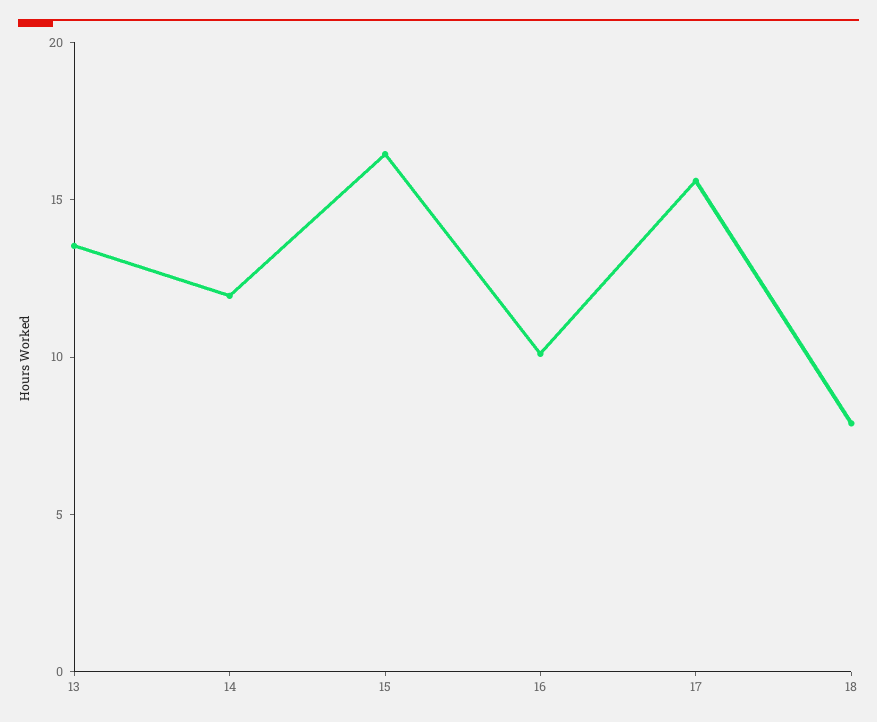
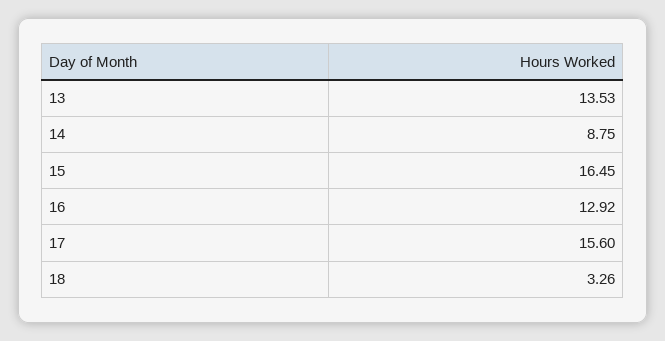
14: 12 -> 8.75
16: 10 -> 12.92
18: 8 -> 3.26

